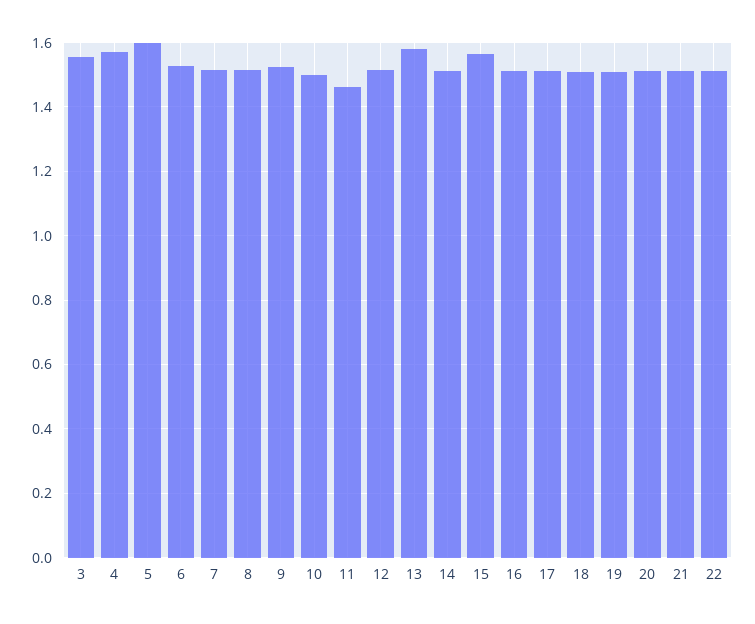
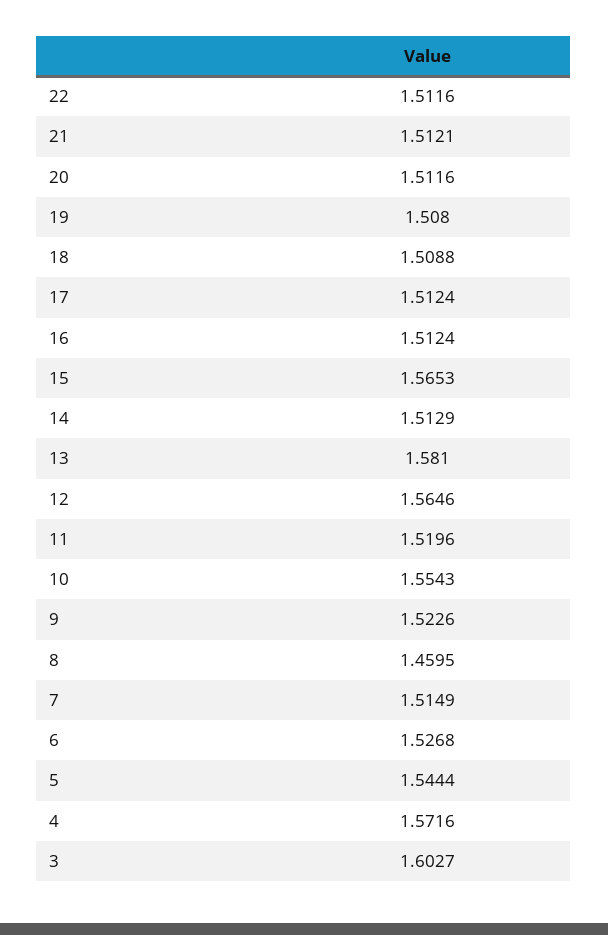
3: 1.56 -> 1.6027
5: 1.6 -> 1.5444
8: 1.52 -> 1.4595
10: 1.5 -> 1.5543
11: 1.46 -> 1.5196
12: 1.52 -> 1.5646

